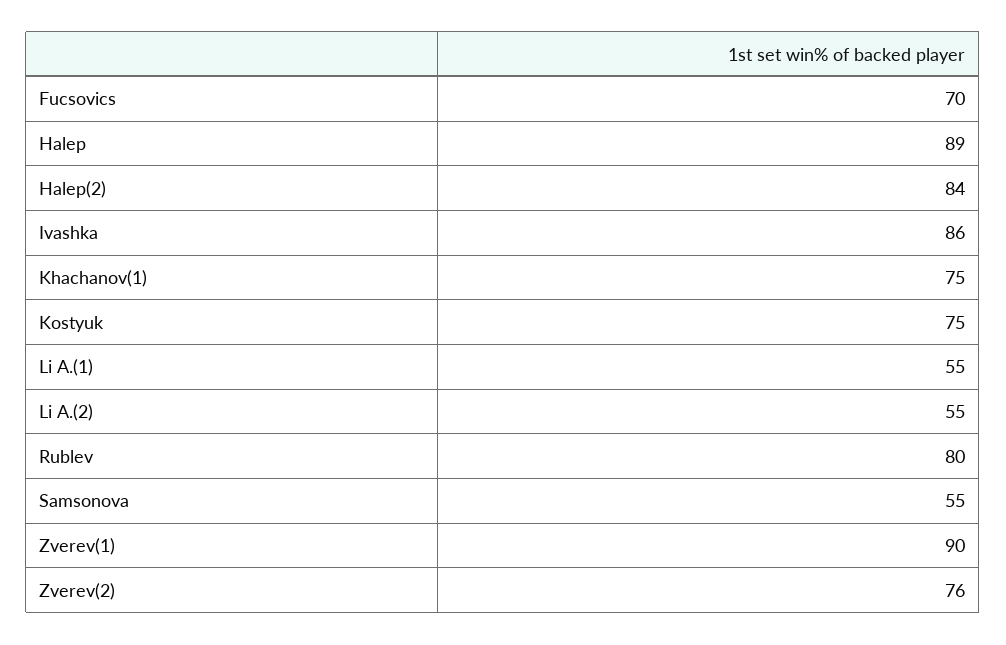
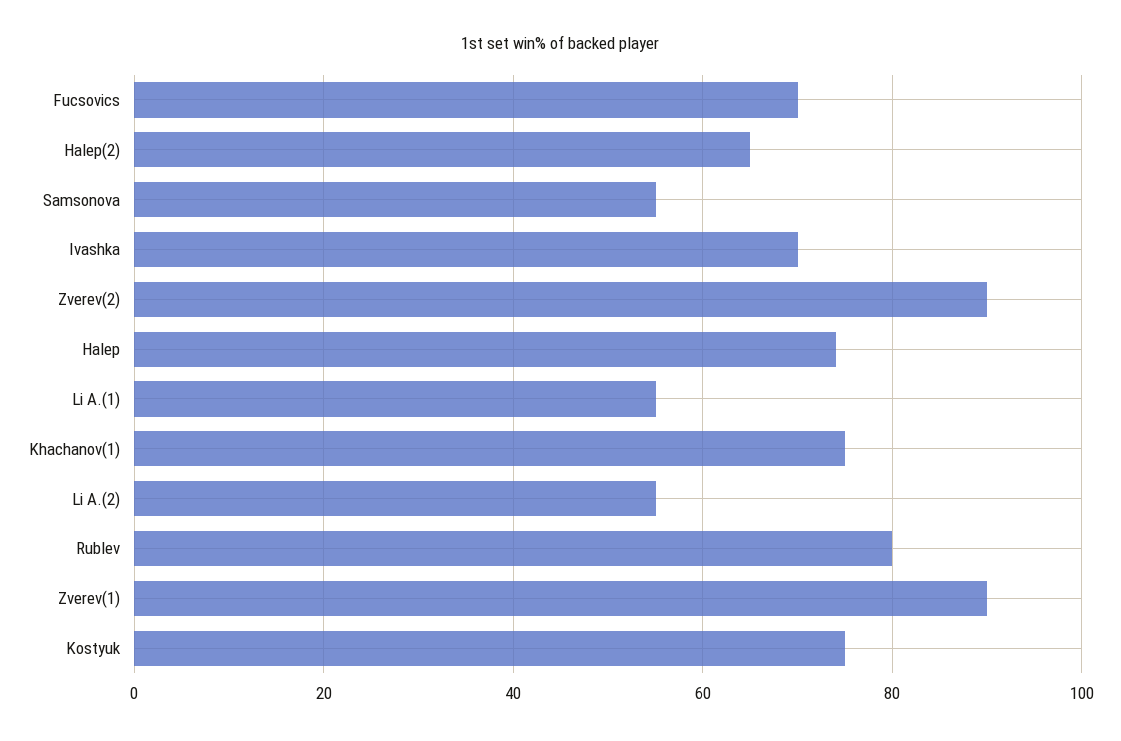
Halep: 89 -> 75
Halep(2): 84 -> 65
Ivashka: 86 -> 70
Zverev(2): 76 -> 90

